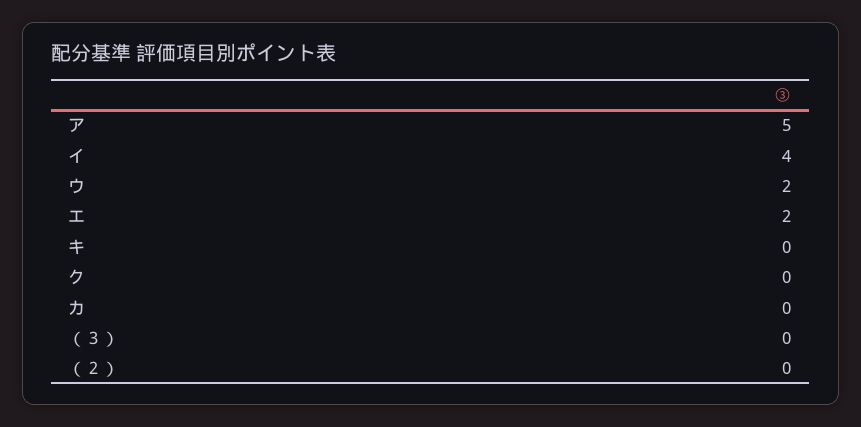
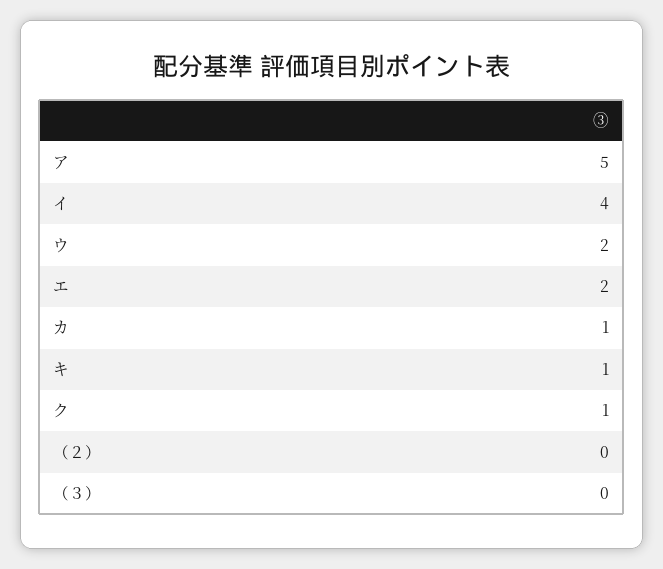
キ: 0 -> 1
ク: 0 -> 1
カ: 0 -> 1

